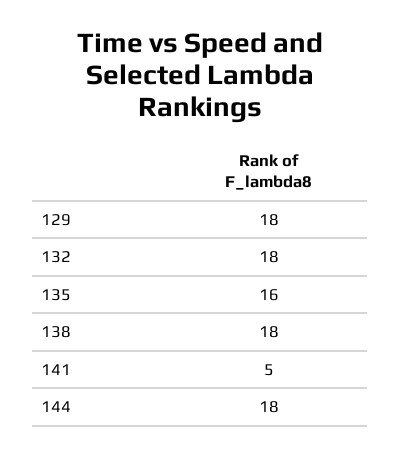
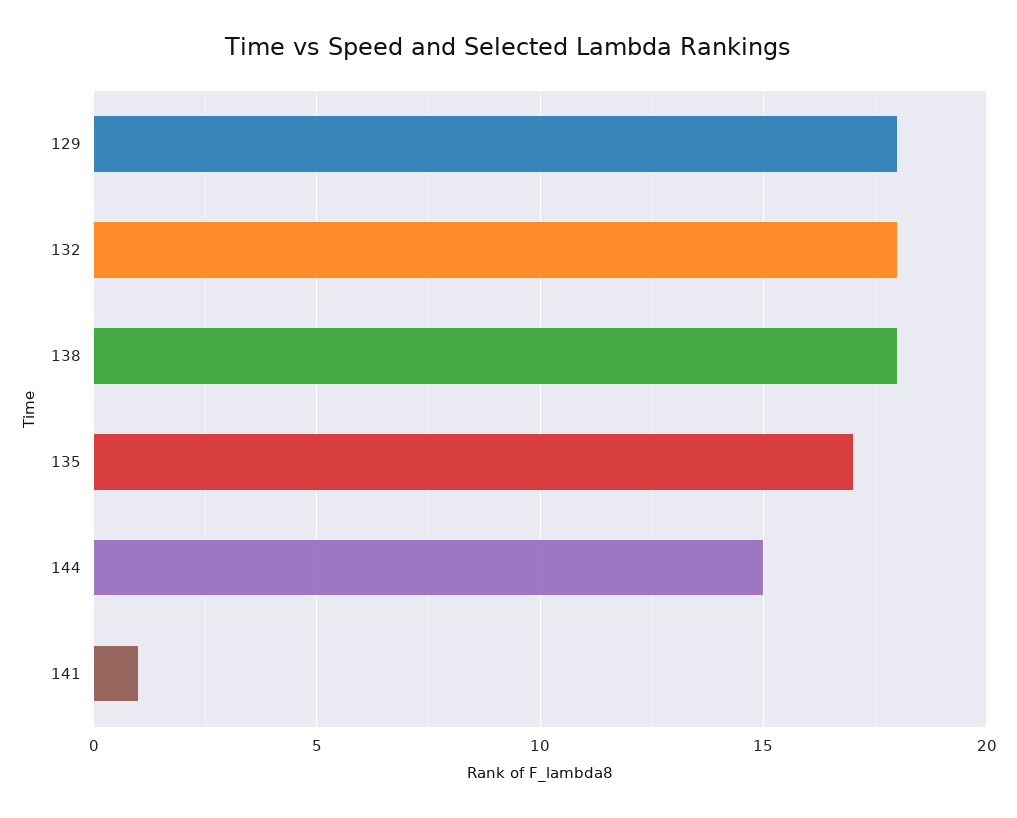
135: 16 -> 17
141: 5 -> 1
144: 18 -> 15

